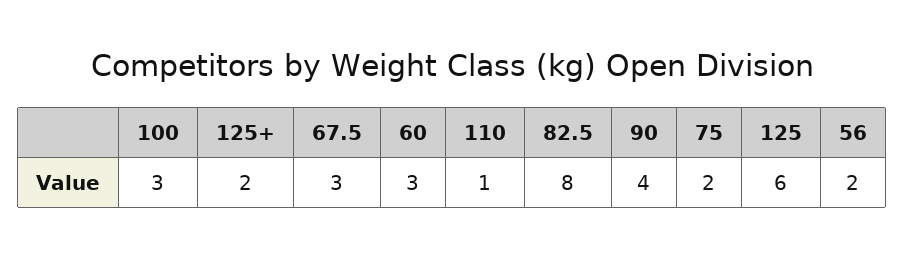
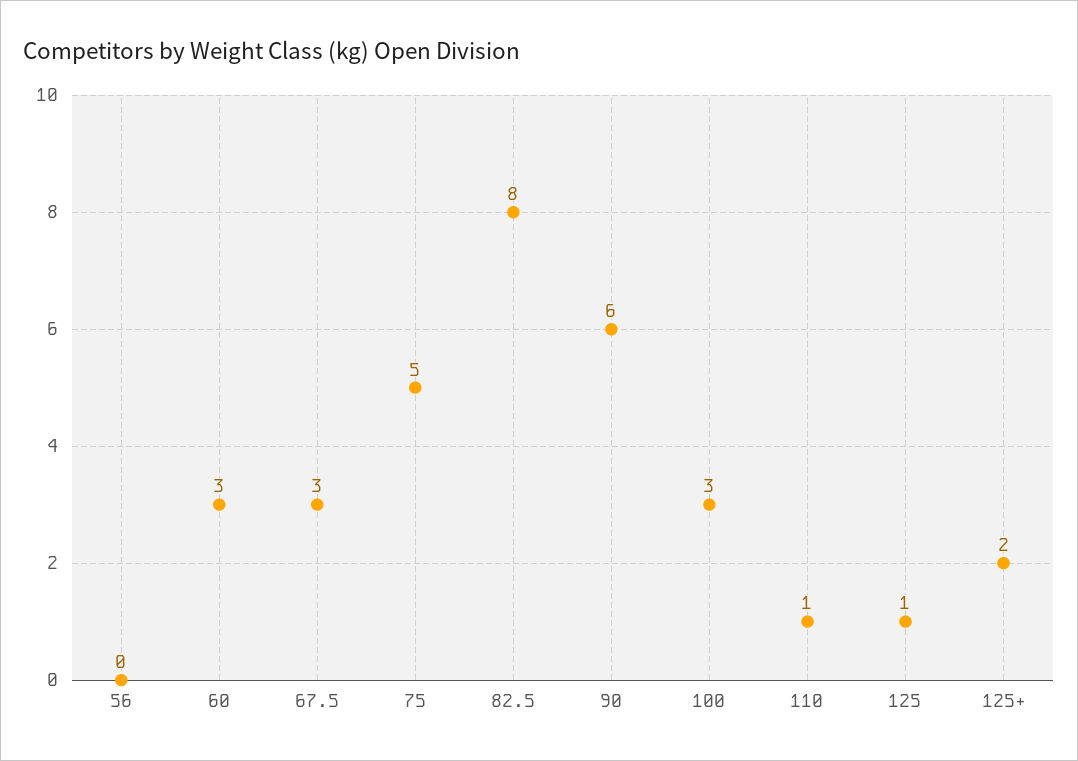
90: 4 -> 6
75: 2 -> 5
125: 6 -> 1
56: 2 -> 0

